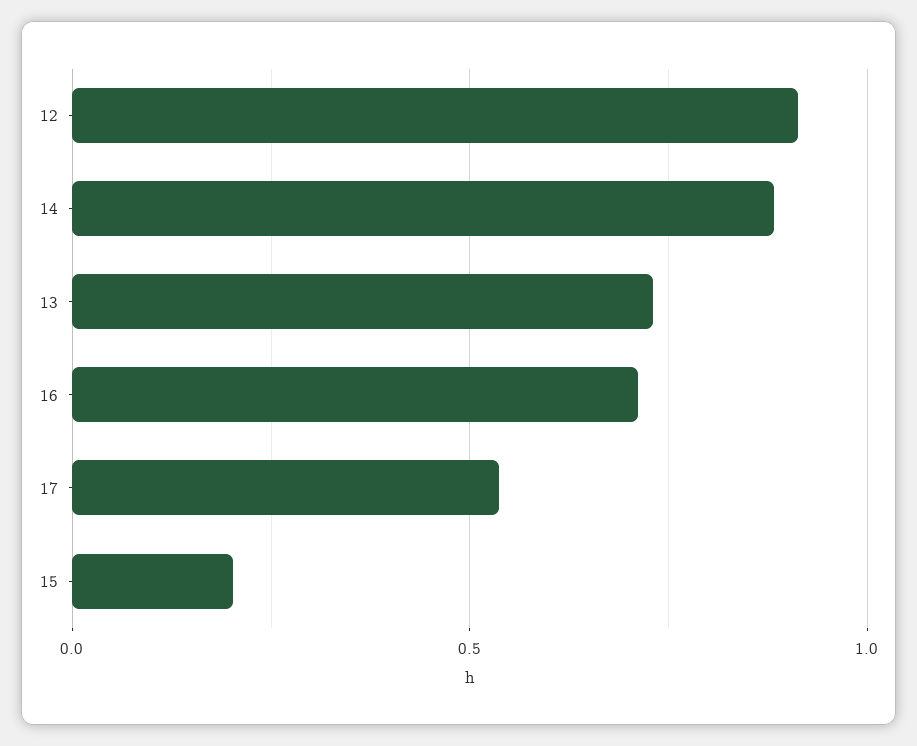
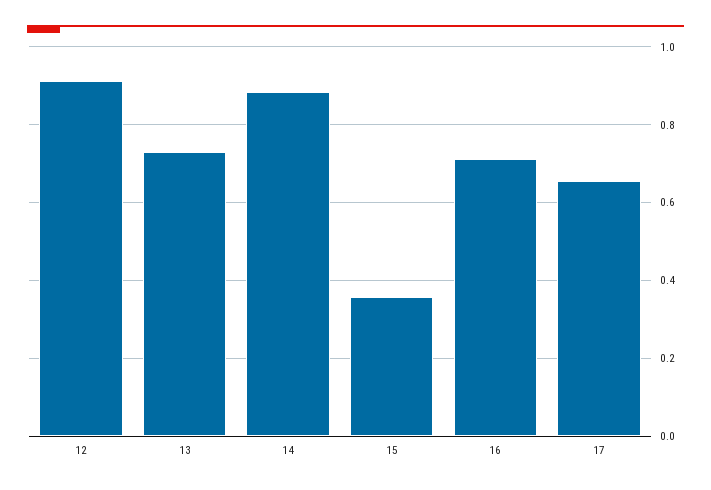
17: 0.55 -> 0.66
15: 0.2 -> 0.36

